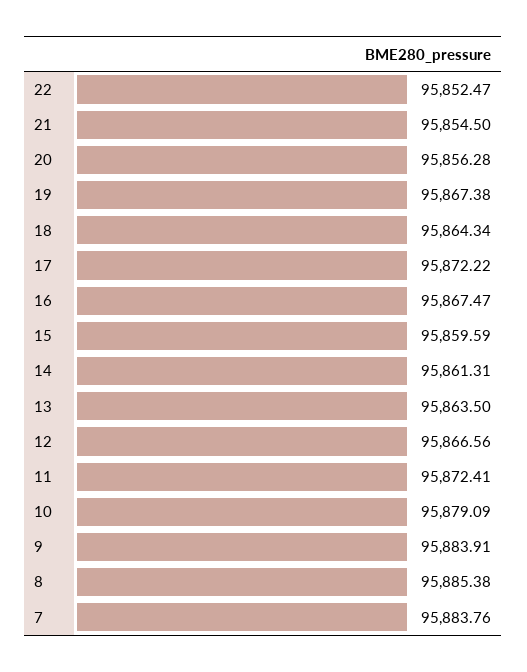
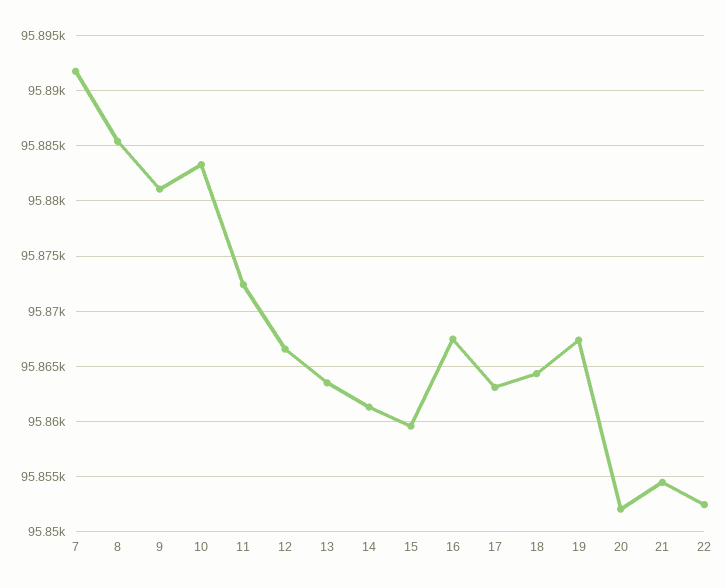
20: 95856.28 -> 95852
17: 95872.22 -> 95863
10: 95879.09 -> 95883
9: 95883.91 -> 95881
7: 95883.76 -> 95892

